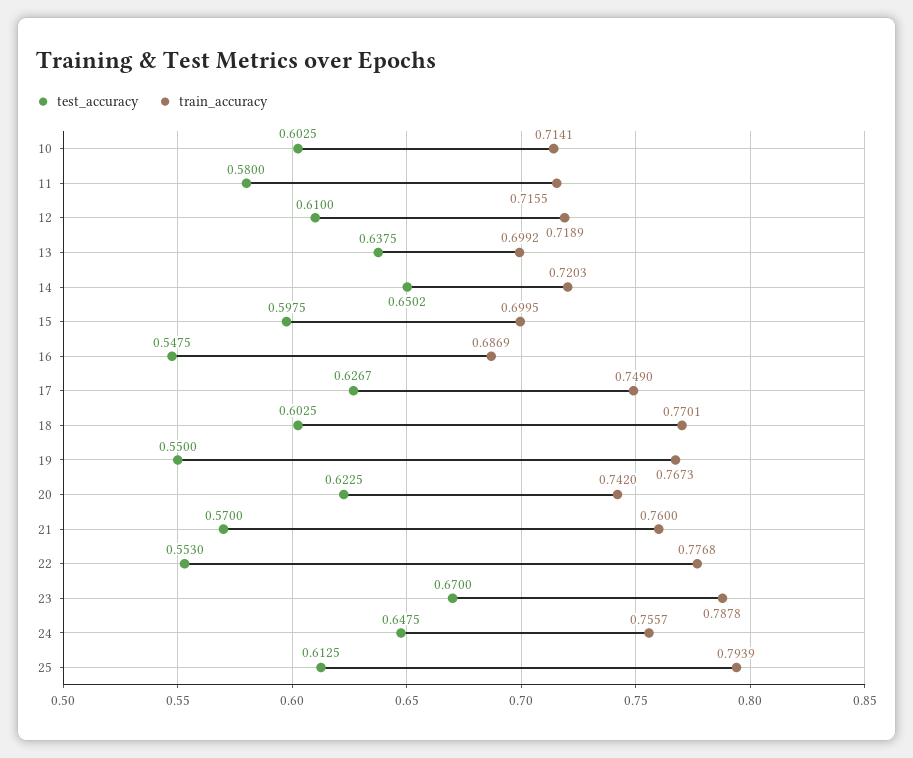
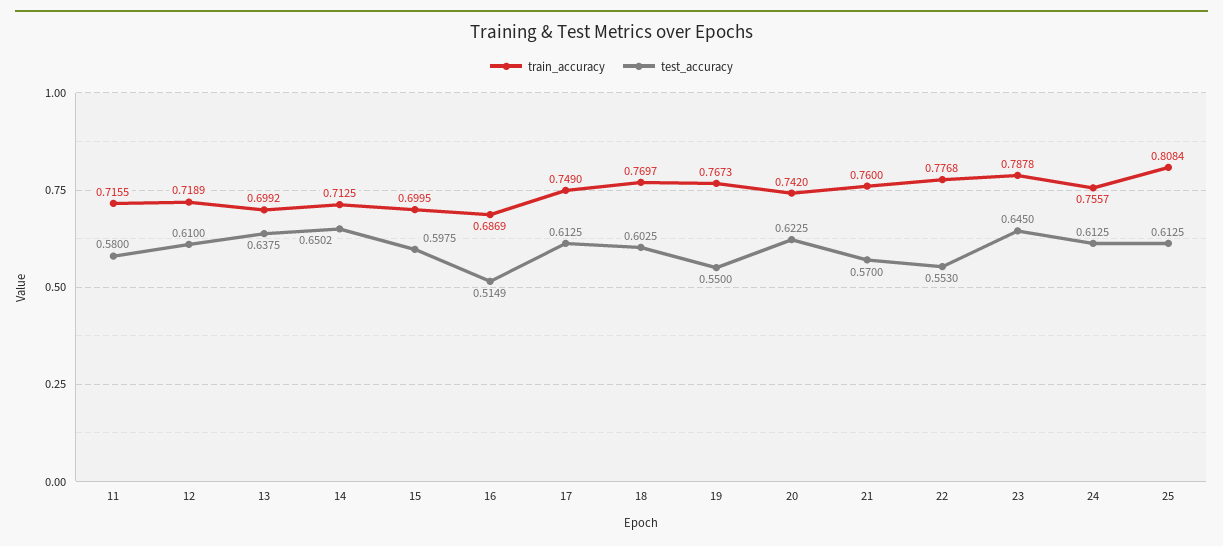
test_accuracy, 10: 0.6025 -> none
train_accuracy, 10: 0.7141 -> none
train_accuracy, 14: 0.7203 -> 0.7125
test_accuracy, 16: 0.5475 -> 0.5149
test_accuracy, 17: 0.6267 -> 0.6125
train_accuracy, 18: 0.7701 -> 0.7697
test_accuracy, 23: 0.67 -> 0.645
test_accuracy, 24: 0.6475 -> 0.6125
train_accuracy, 25: 0.7939 -> 0.8084

